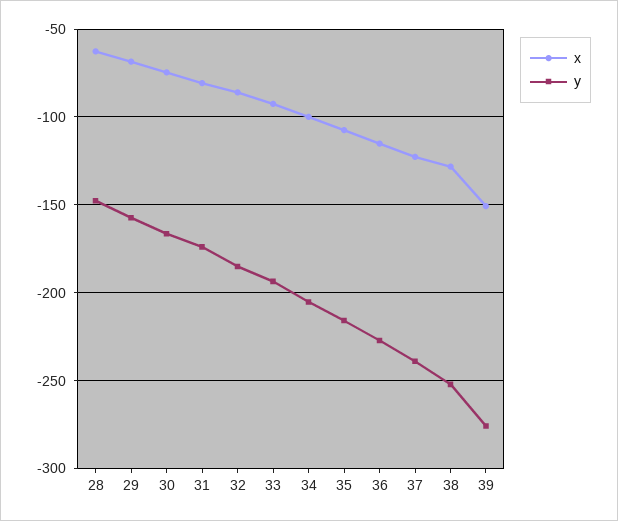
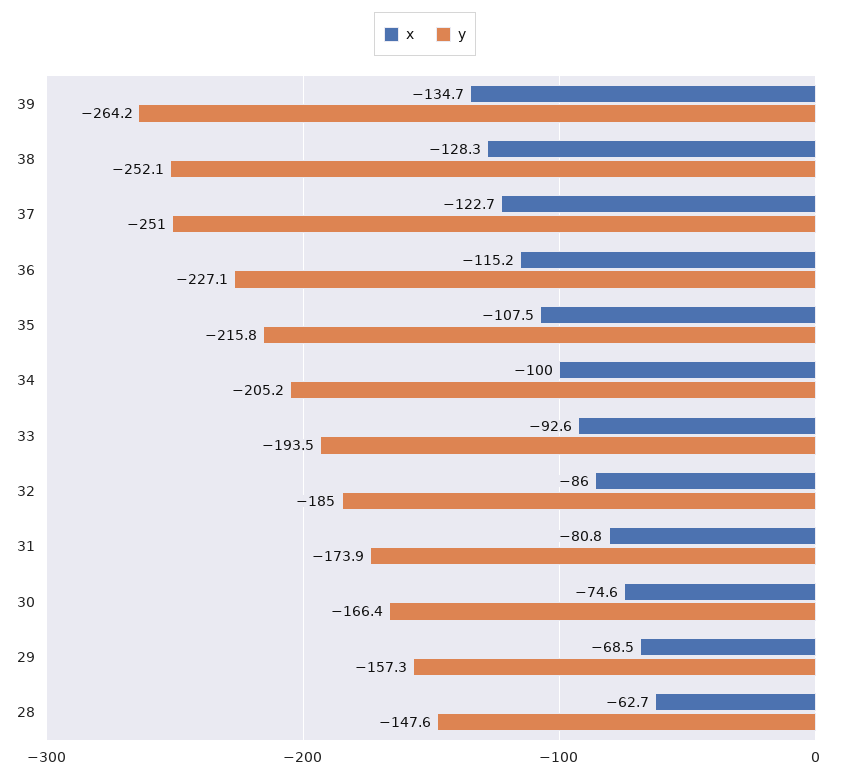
y, 37: -240 -> -251
x, 39: -150 -> -134.7
y, 39: -275 -> -264.2

